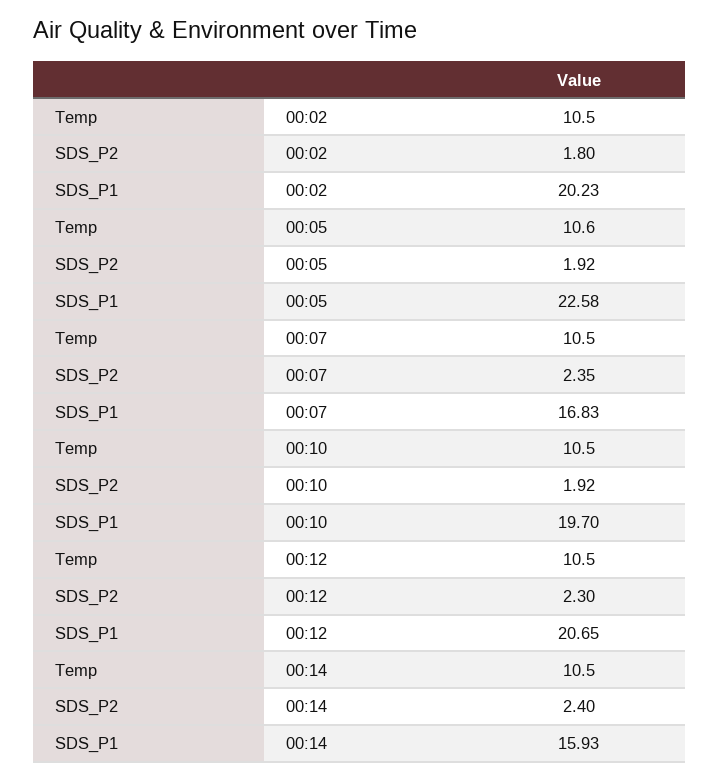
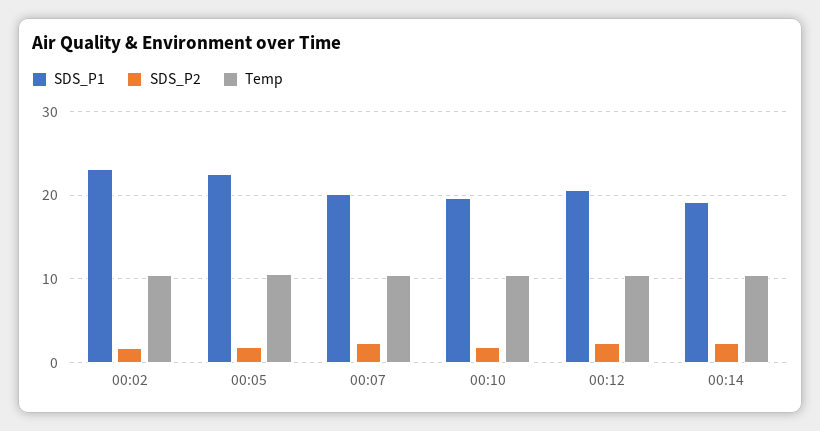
SDS_P1, 00:02: 20.23 -> 23
SDS_P1, 00:07: 16.83 -> 20
SDS_P1, 00:14: 15.93 -> 19

